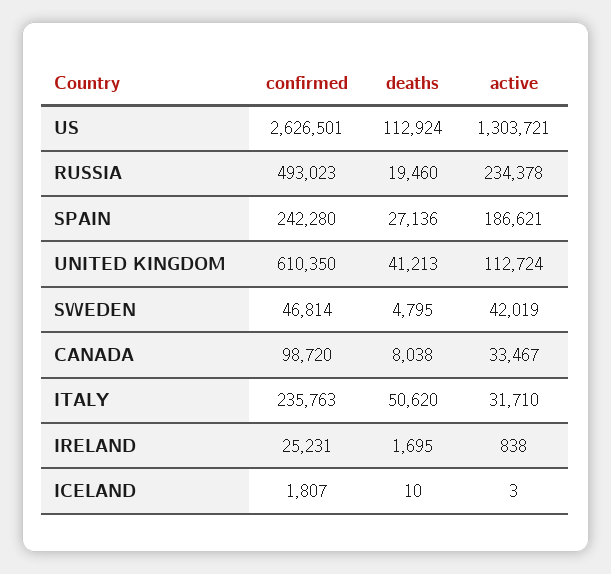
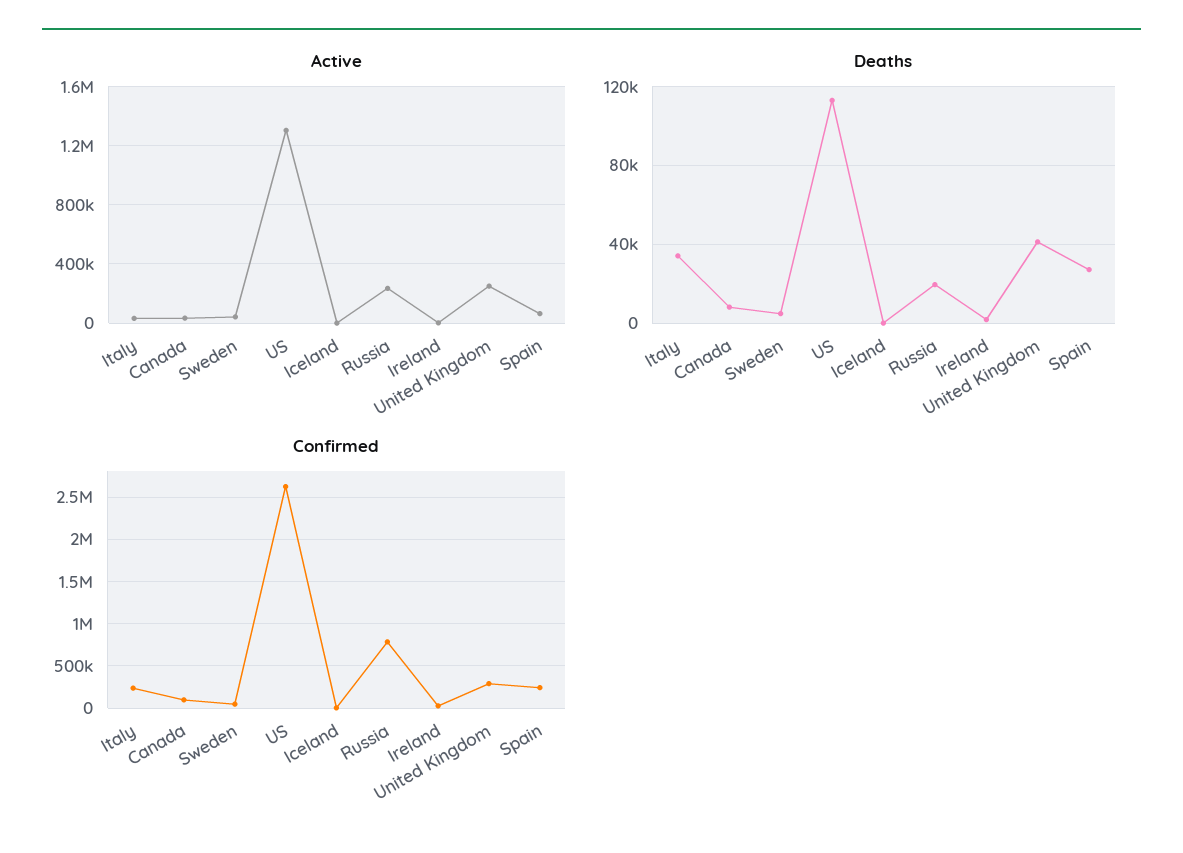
confirmed, RUSSIA: 493023 -> 800000
active, SPAIN: 186621 -> 50000
confirmed, UNITED KINGDOM: 610350 -> 300000
active, UNITED KINGDOM: 112724 -> 250000
deaths, ITALY: 50620 -> 35000

